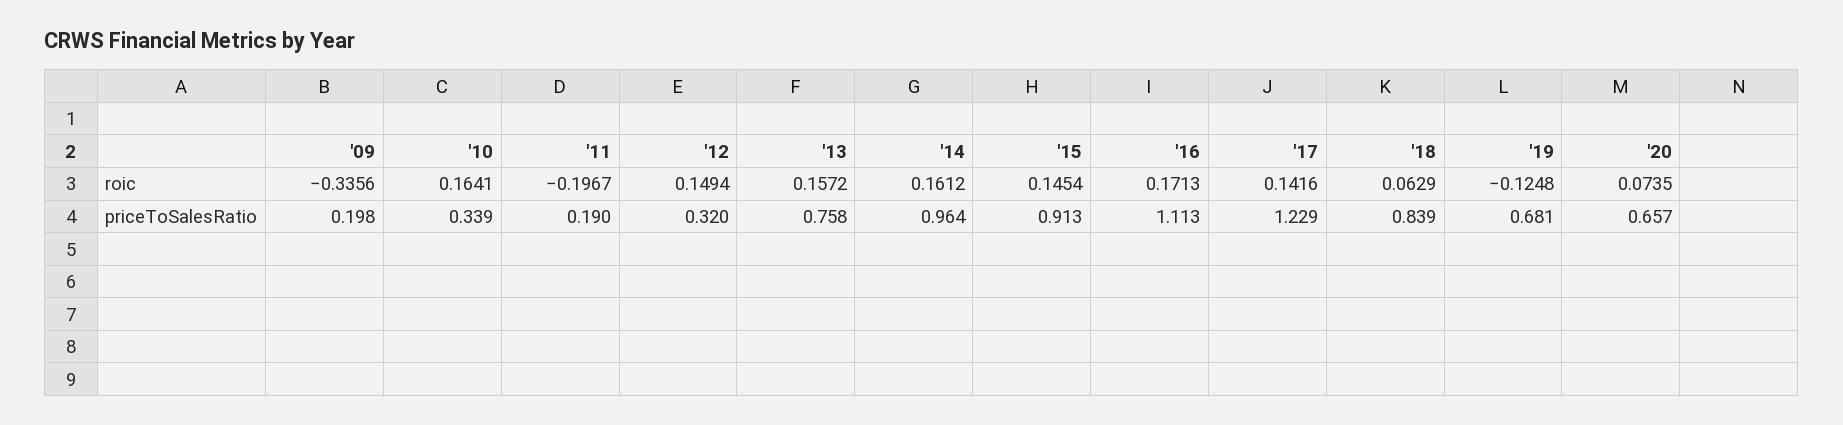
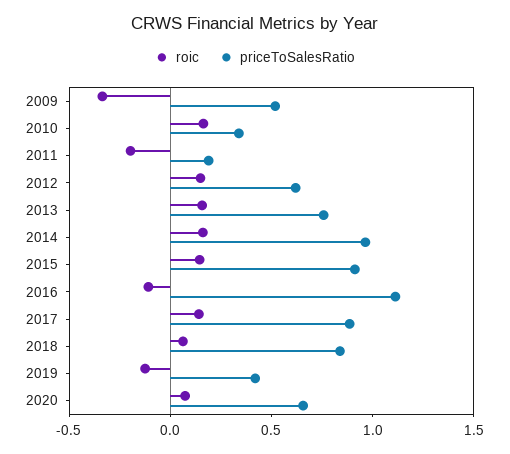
roic, '16: 0.1713 -> -0.1
priceToSalesRatio, '09: 0.198 -> 0.5
priceToSalesRatio, '12: 0.32 -> 0.6
priceToSalesRatio, '17: 1.229 -> 0.9
priceToSalesRatio, '19: 0.681 -> 0.4

